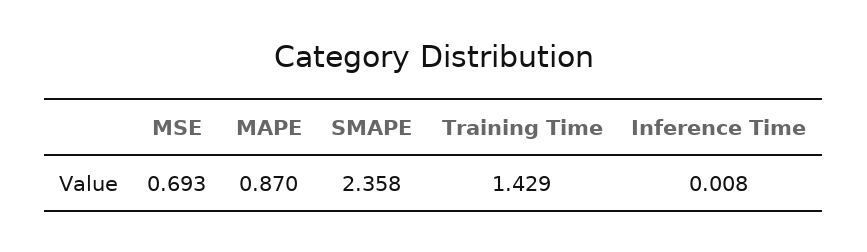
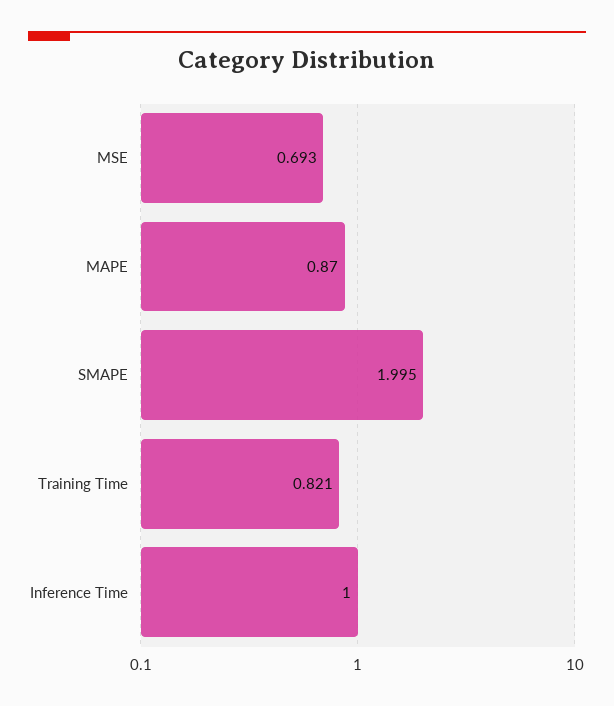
SMAPE: 2.358 -> 1.995
Training Time: 1.429 -> 0.821
Inference Time: 0.008 -> 1

